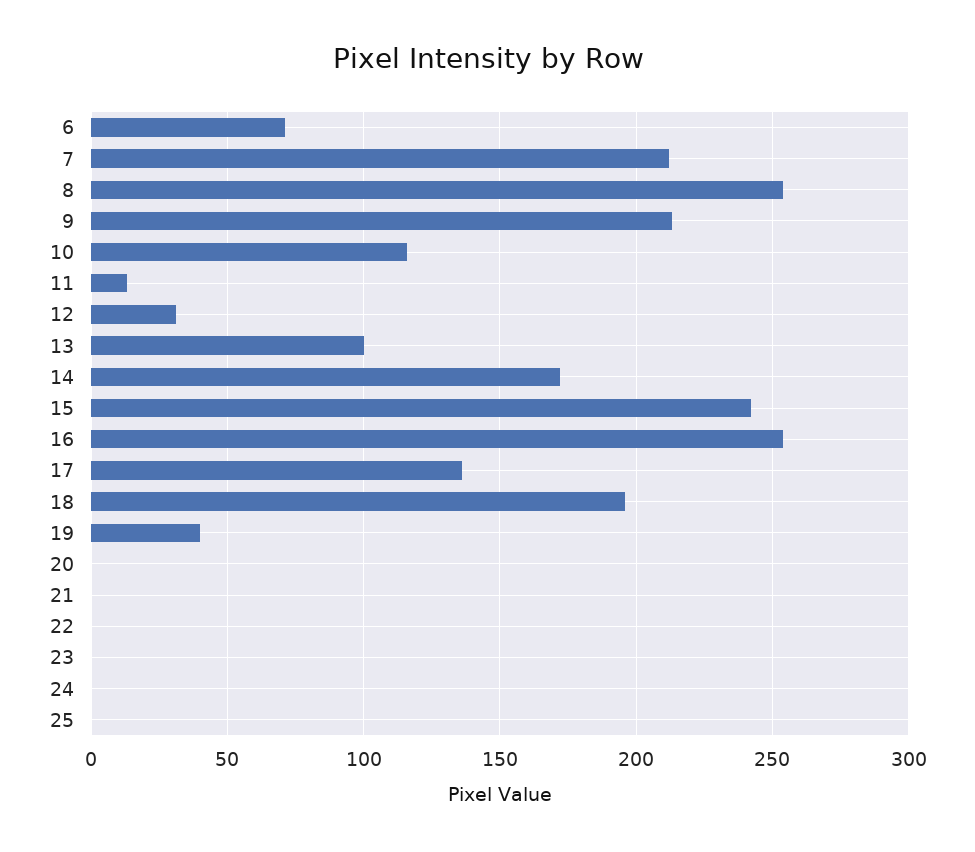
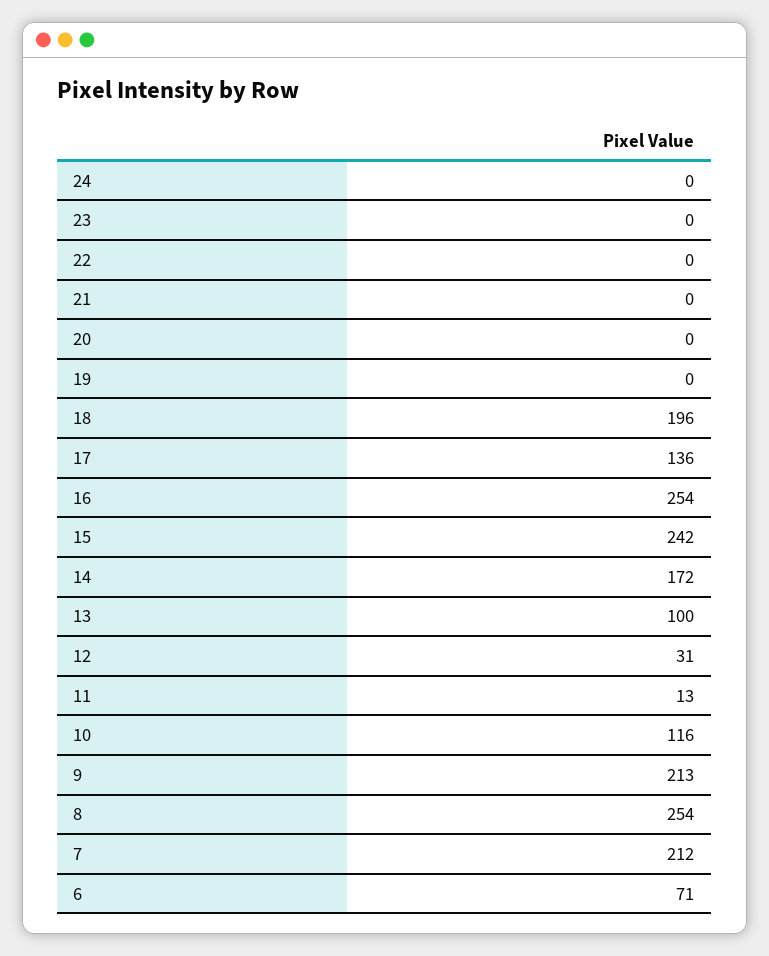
19: 40 -> 0
25: 0 -> none

